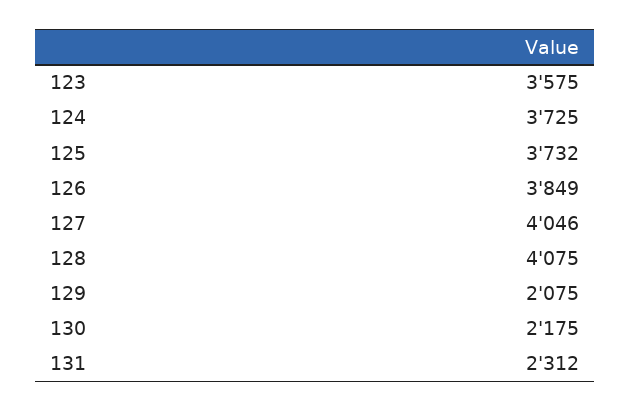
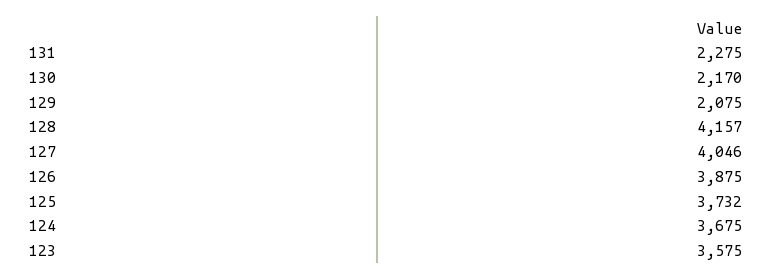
124: 3725 -> 3675
126: 3849 -> 3875
128: 4075 -> 4157
130: 2175 -> 2170
131: 2312 -> 2275

